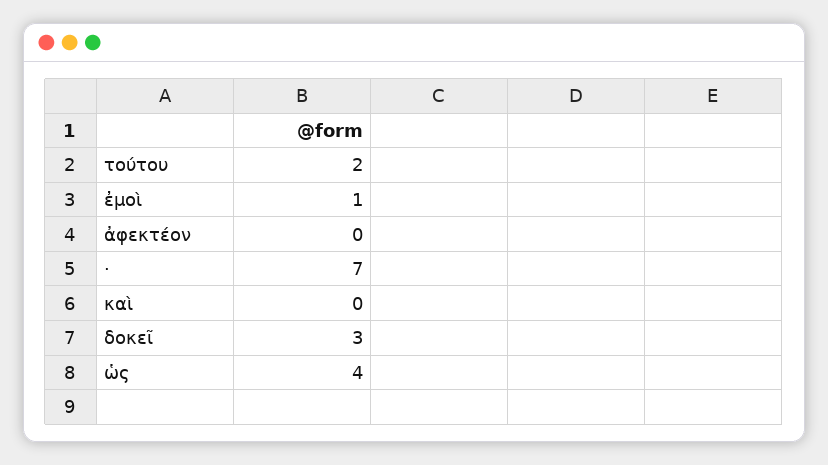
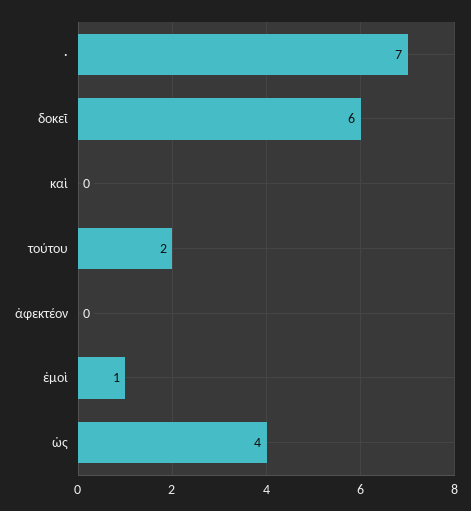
δοκεῖ: 3 -> 6

